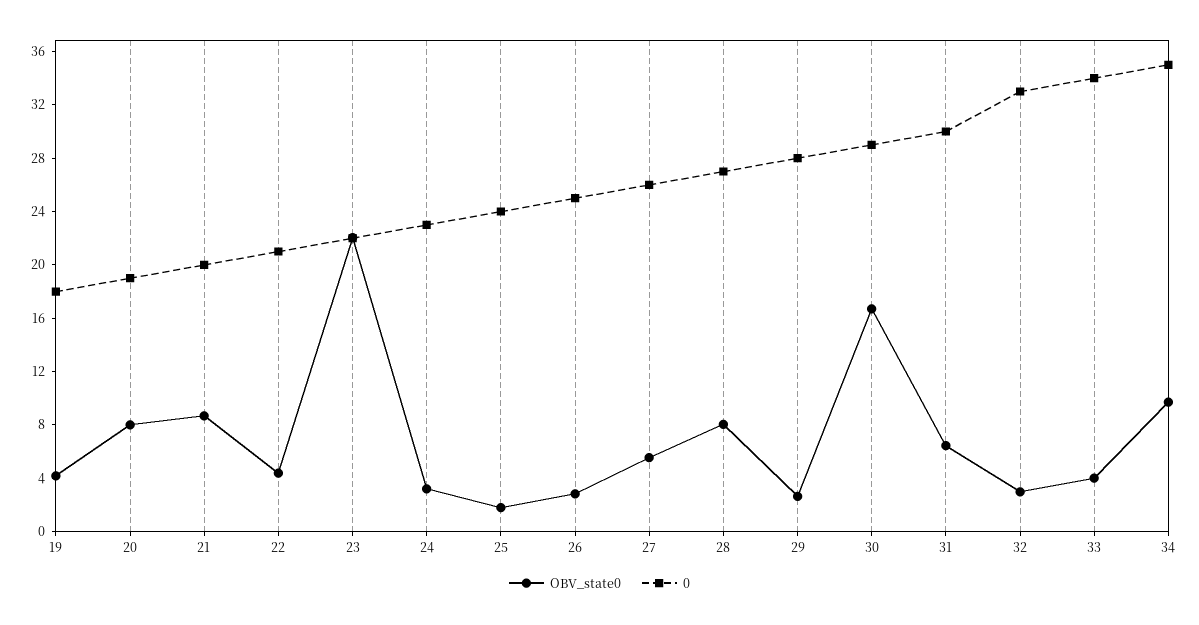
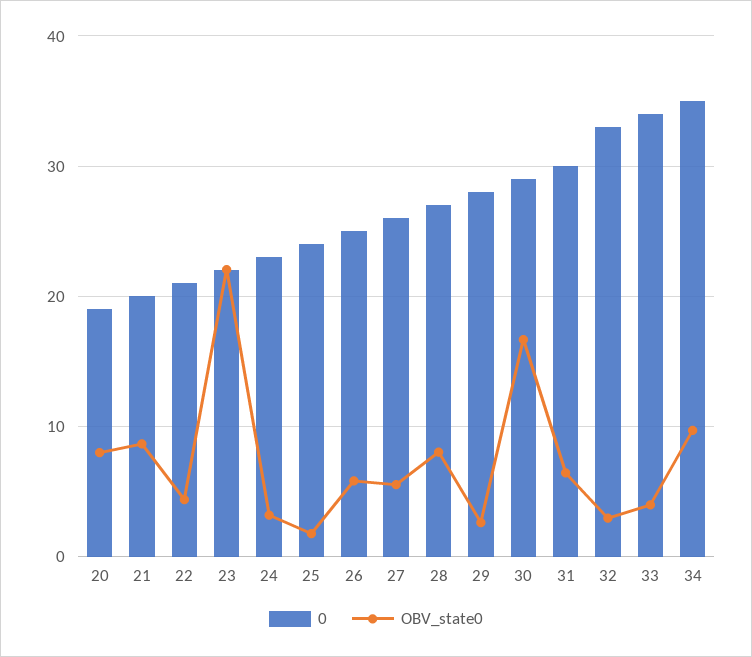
OBV_state0, 19: 4 -> none
0, 19: 18 -> none
OBV_state0, 26: 3 -> 6

